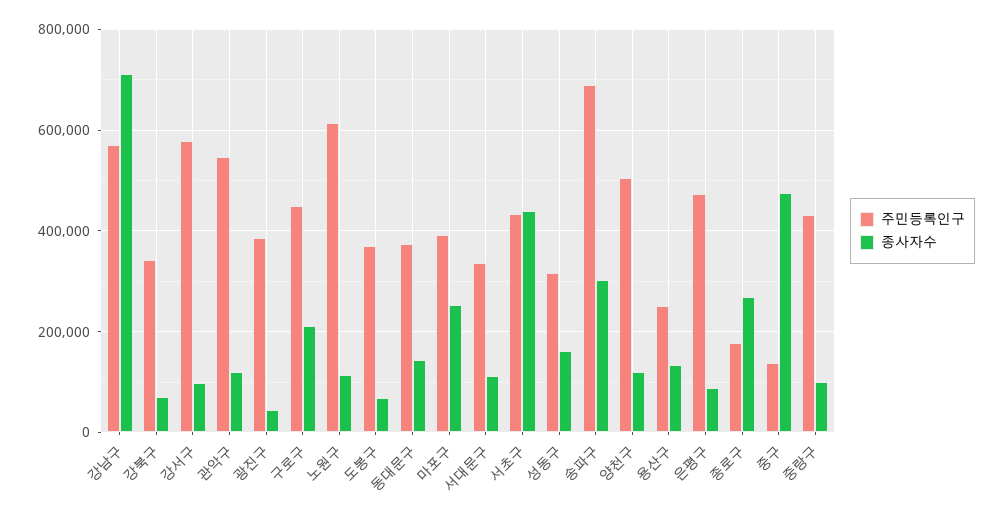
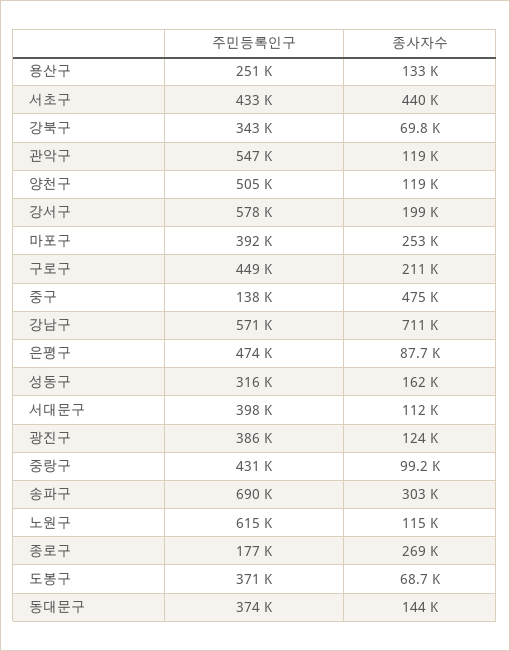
종사자수, 강서구: 100000 -> 199000
종사자수, 광진구: 40000 -> 124000
주민등록인구, 서대문구: 340000 -> 398000

